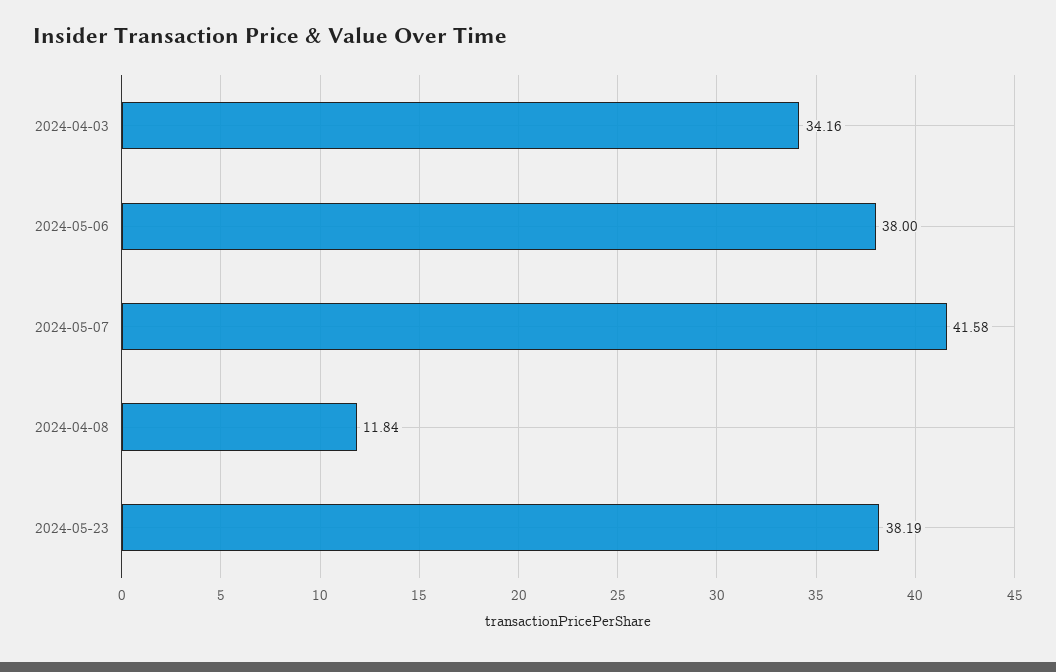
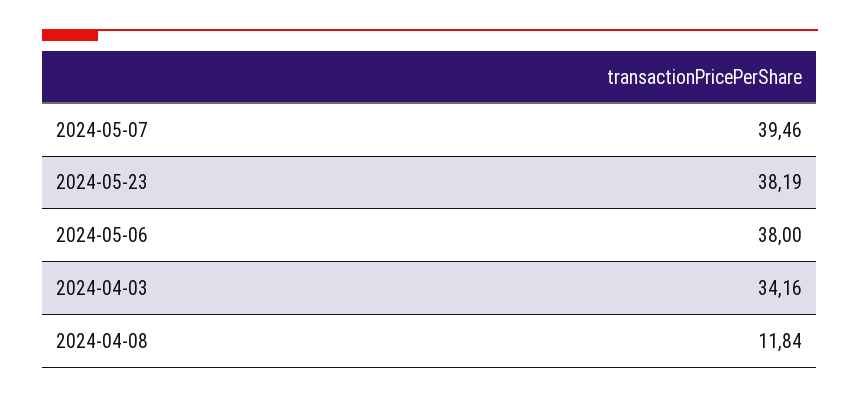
2024-05-07: 41.58 -> 39.46

